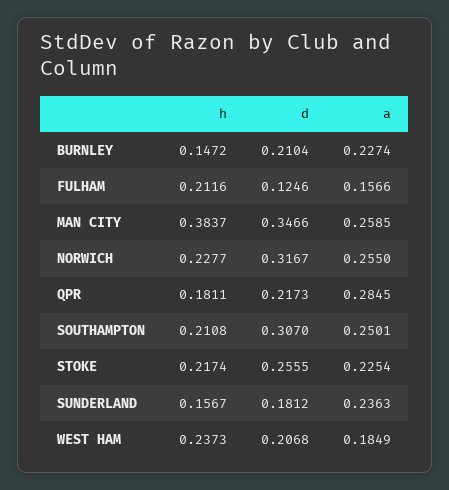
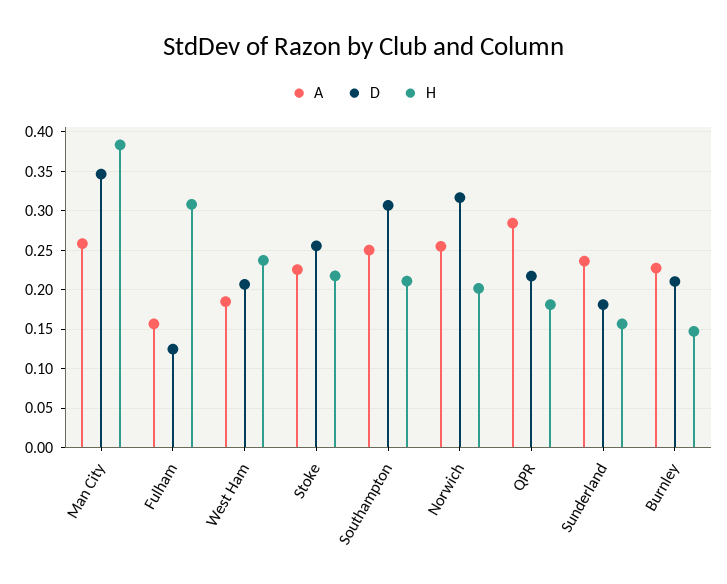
h, FULHAM: 0.2116 -> 0.31
h, NORWICH: 0.2277 -> 0.2

